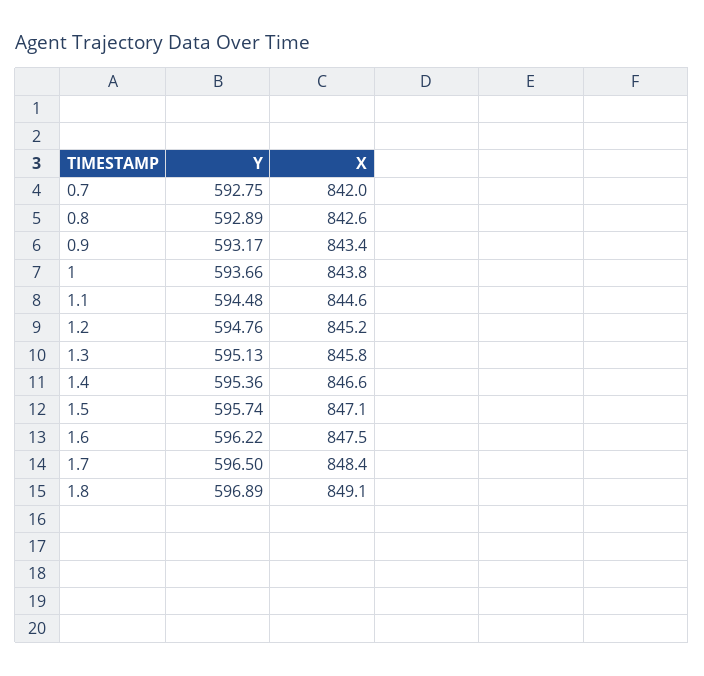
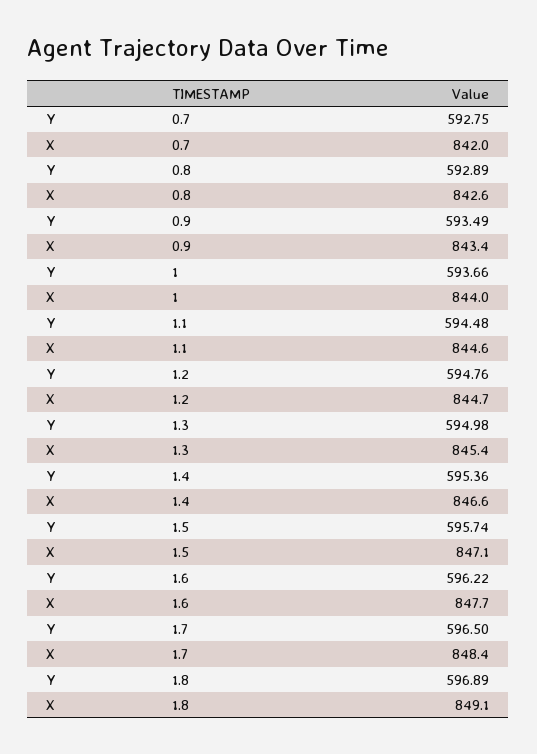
Y, 0.9: 593.17 -> 593.49
X, 1: 843.8 -> 844
X, 1.2: 845.2 -> 844.7
Y, 1.3: 595.13 -> 594.98
X, 1.3: 845.8 -> 845.4
X, 1.6: 847.5 -> 847.7

